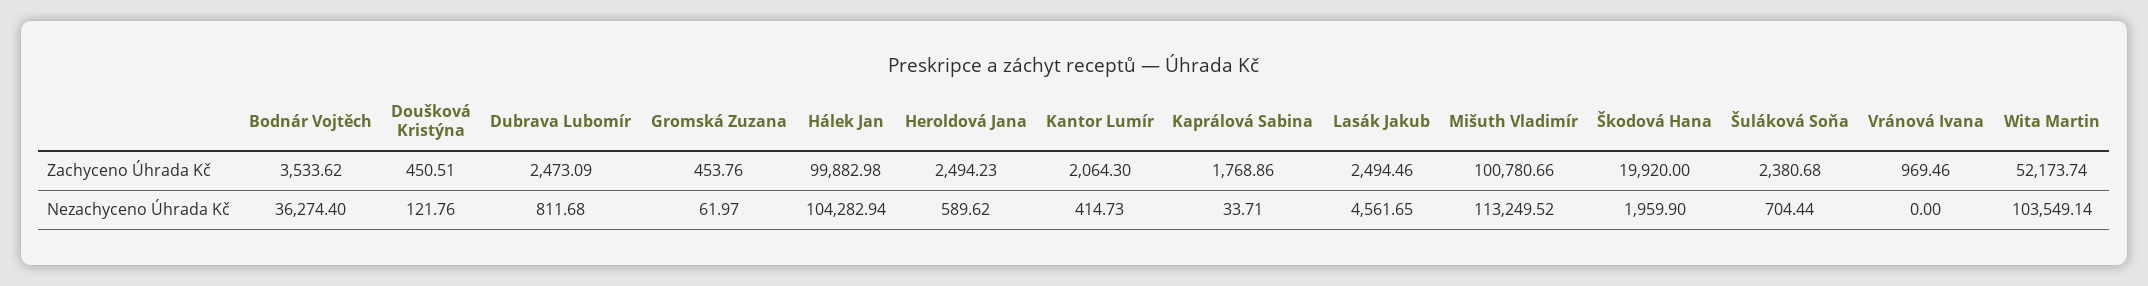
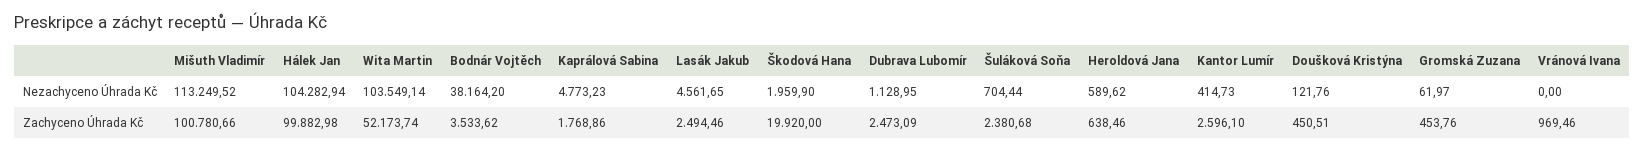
Heroldová Jana, Zachyceno Úhrada Kč: 2494.23 -> 638.46
Kantor Lumír, Zachyceno Úhrada Kč: 2064.3 -> 2596.1
Bodnár Vojtěch, Nezachyceno Úhrada Kč: 36274.4 -> 38164.2
Dubrava Lubomír, Nezachyceno Úhrada Kč: 811.68 -> 1128.95
Kaprálová Sabina, Nezachyceno Úhrada Kč: 33.71 -> 4773.23

